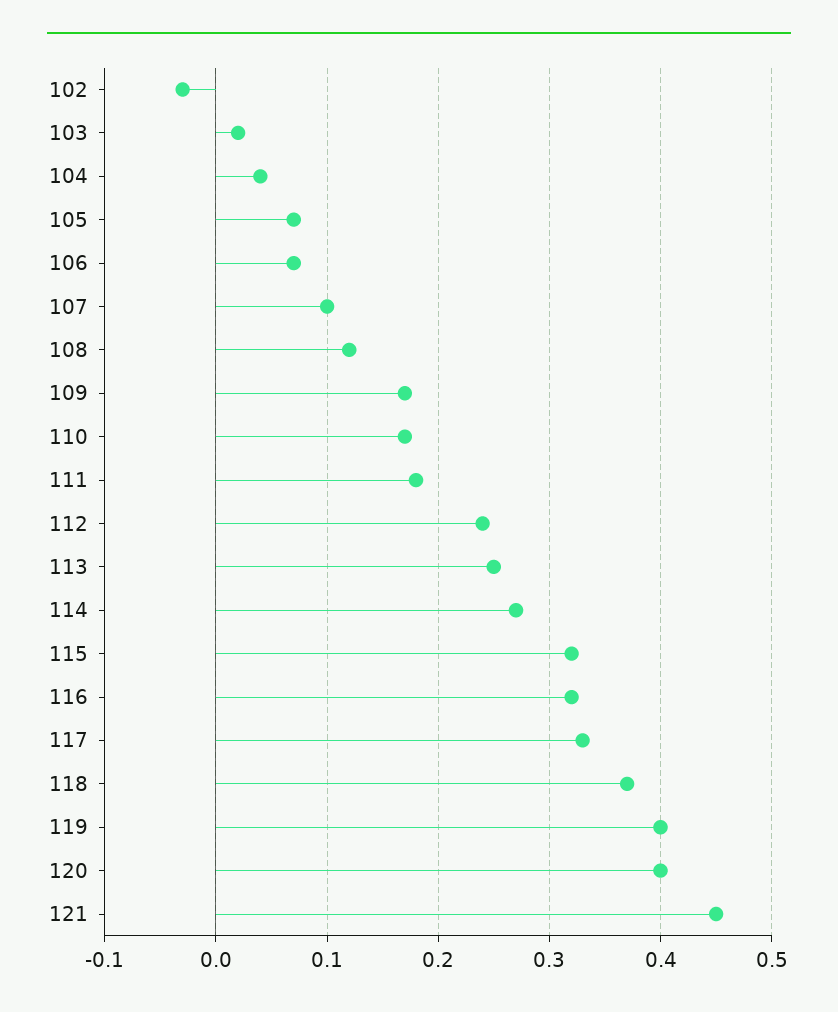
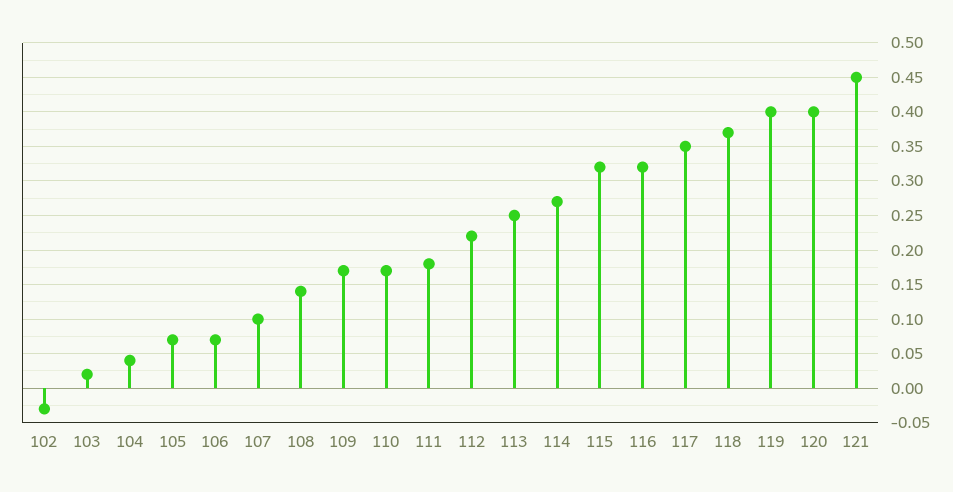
108: 0.12 -> 0.14
112: 0.24 -> 0.22
117: 0.33 -> 0.35

